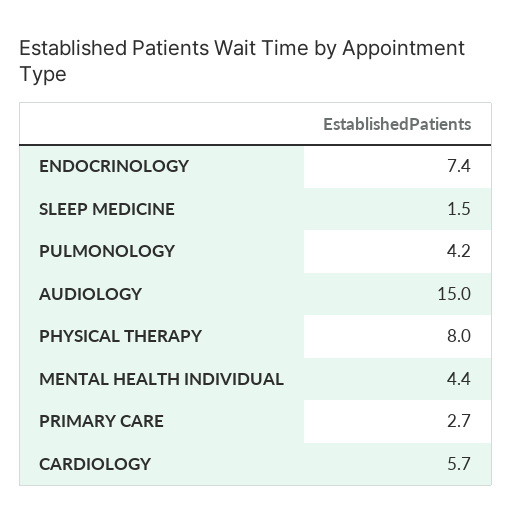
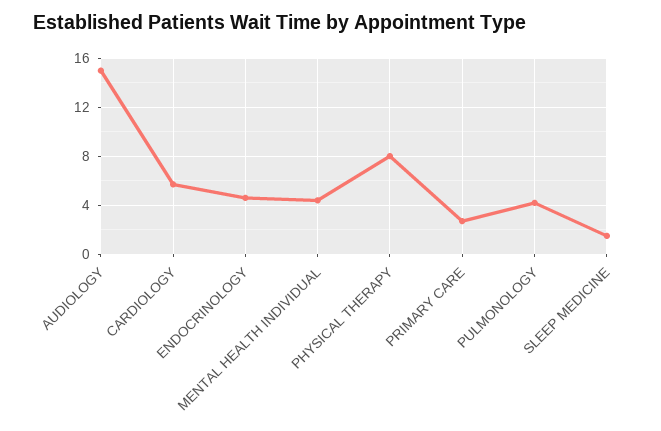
ENDOCRINOLOGY: 7.4 -> 4.5

